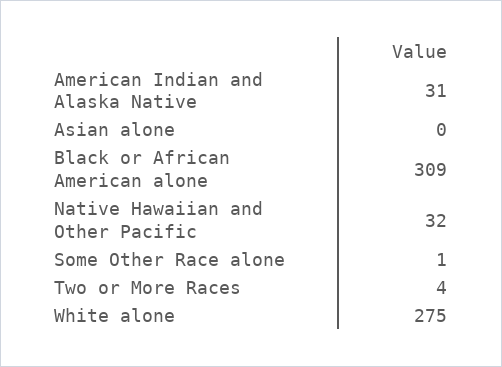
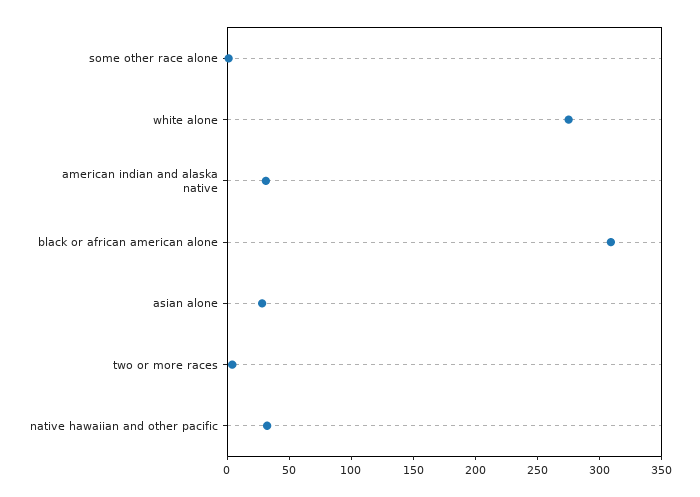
Asian alone: 0 -> 30

